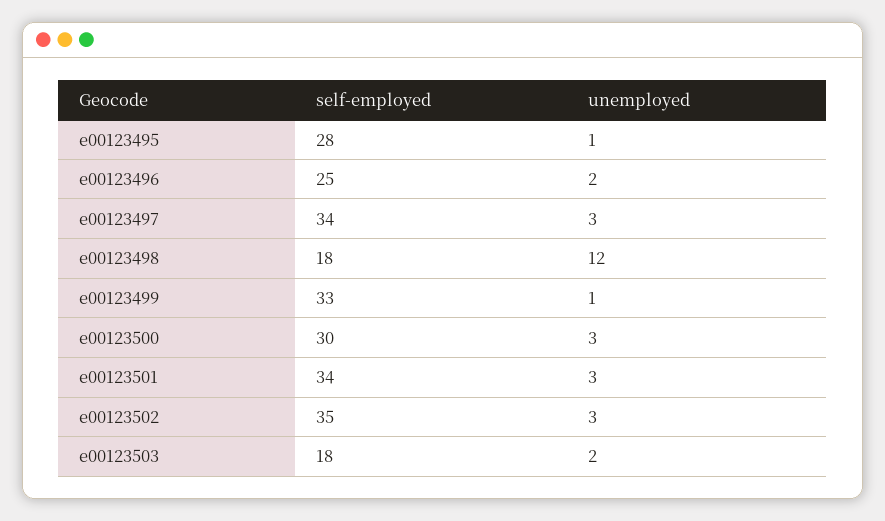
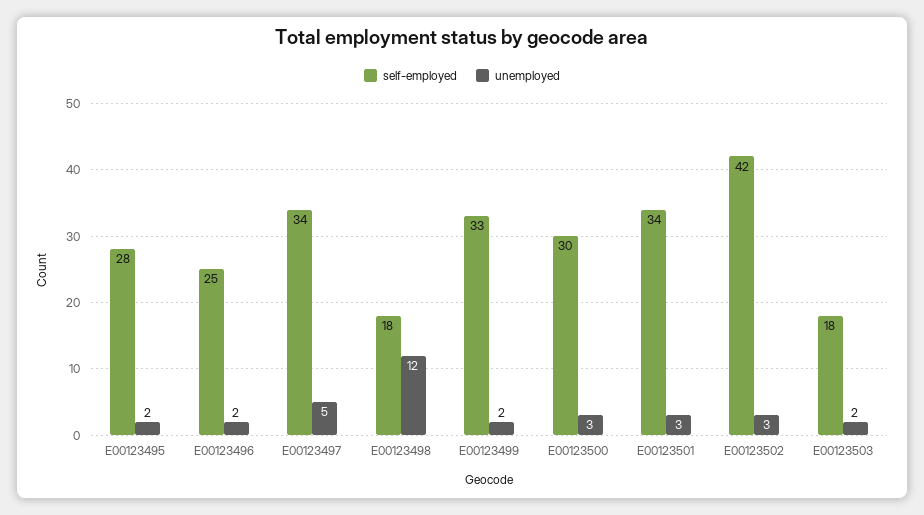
unemployed, e00123495: 1 -> 2
unemployed, e00123497: 3 -> 5
unemployed, e00123499: 1 -> 2
self-employed, e00123502: 35 -> 42

